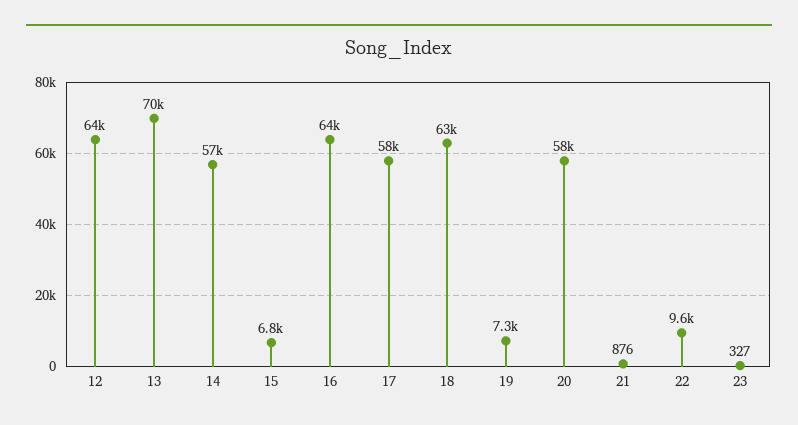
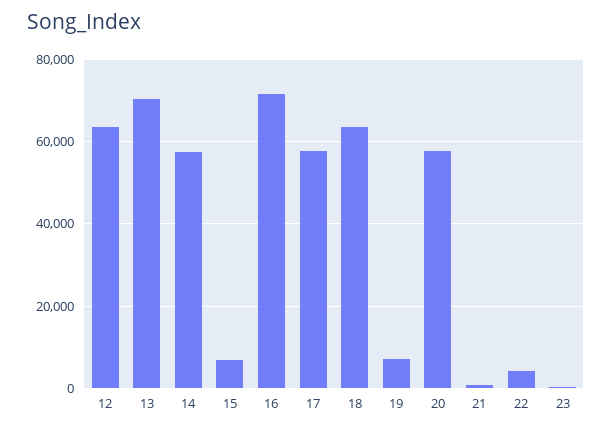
16: 64000 -> 72000
22: 9600 -> 4000

